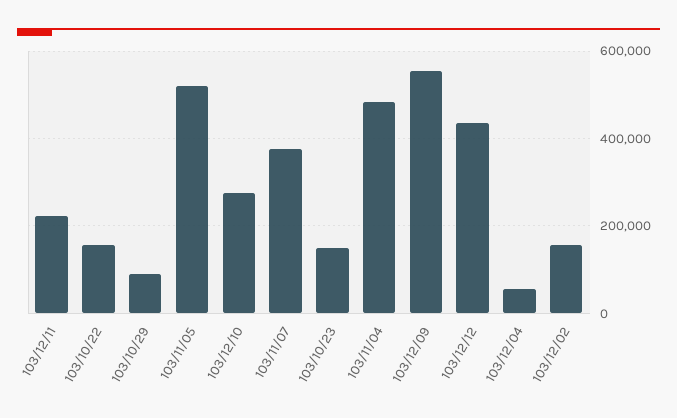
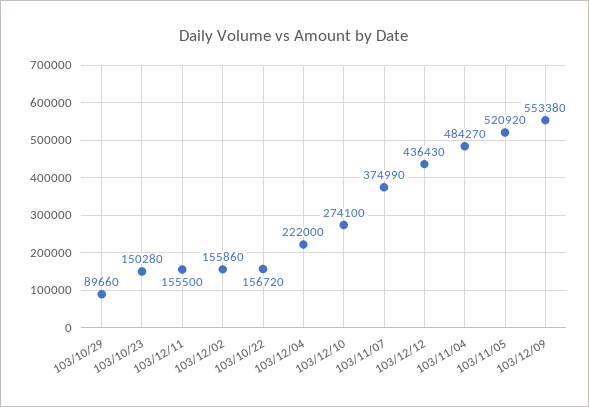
103/12/11: 220000 -> 155500
103/12/04: 60000 -> 222000

